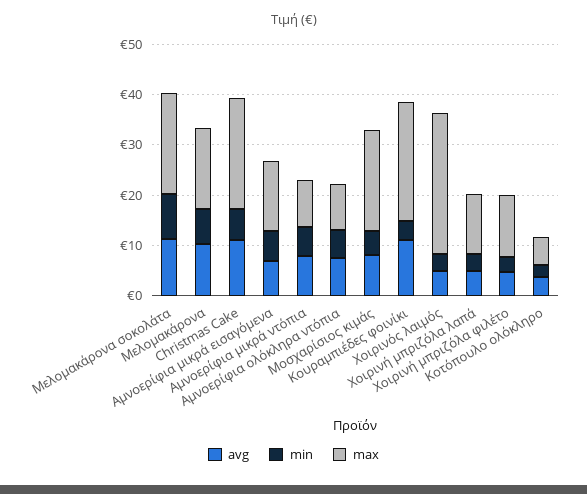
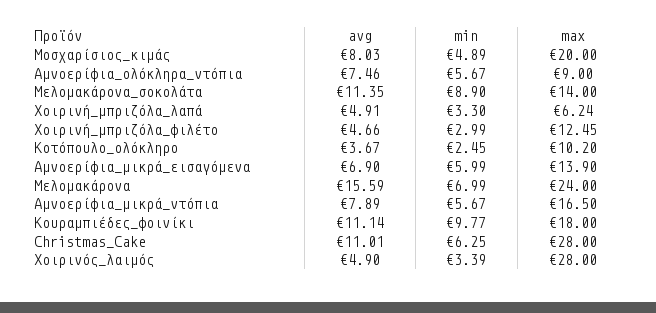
max, Μελομακάρονα σοκολάτα: 20 -> 14
avg, Μελομακάρονα: 10 -> 15.59
max, Μελομακάρονα: 16 -> 24
max, Christmas Cake: 22 -> 28
max, Αμνοερίφια μικρά ντόπια: 10 -> 16.5
min, Κουραμπιέδες φοινίκι: 4 -> 9.77
max, Κουραμπιέδες φοινίκι: 24 -> 18
max, Χοιρινή μπριζόλα λαπά: 12 -> 6.24
max, Κοτόπουλο ολόκληρο: 6 -> 10.2

